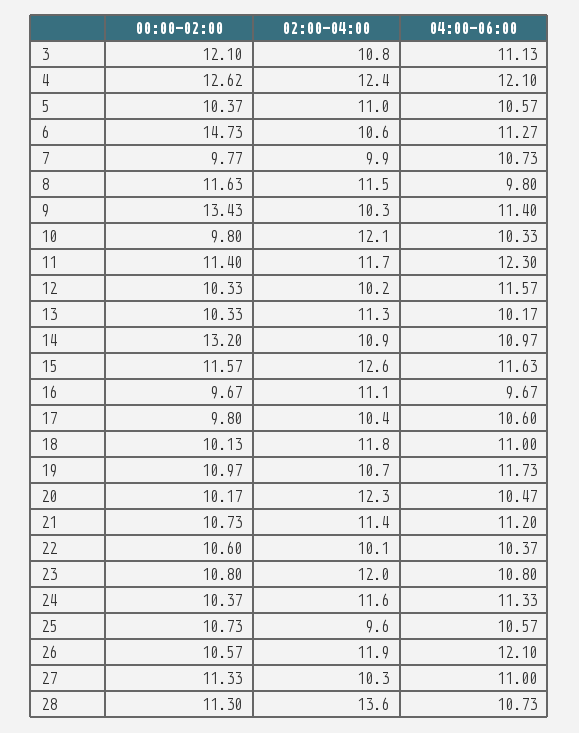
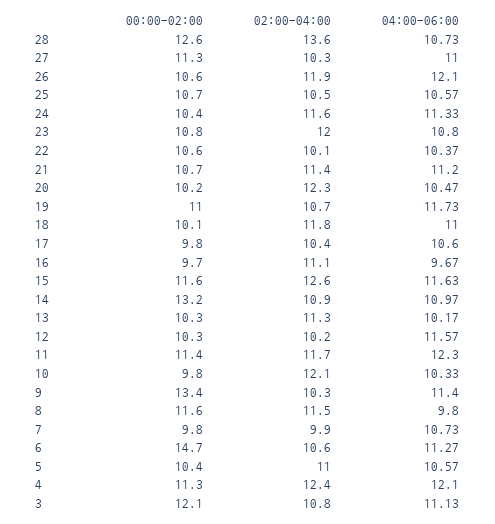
00:00-02:00, 4: 12.62 -> 11.3
02:00-04:00, 25: 9.6 -> 10.5
00:00-02:00, 28: 11.3 -> 12.6

